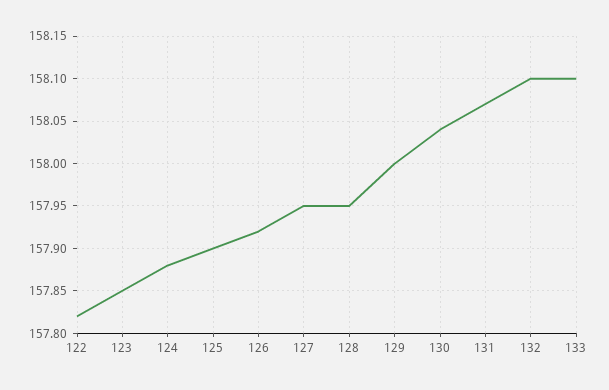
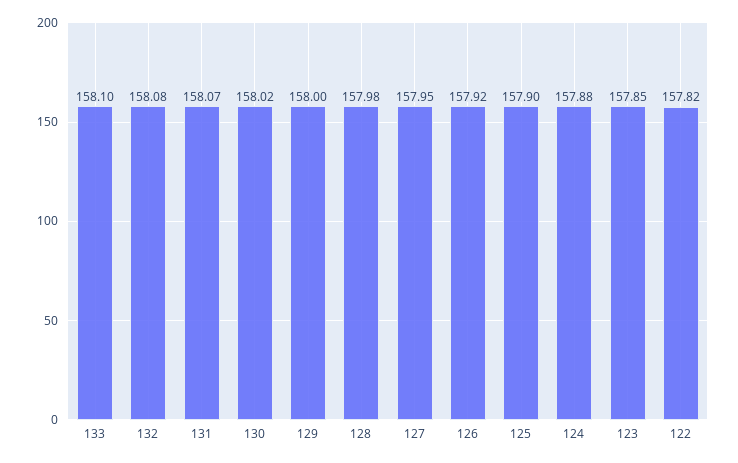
128: 157.95 -> 157.98
130: 158.04 -> 158.02
132: 158.1 -> 158.08

